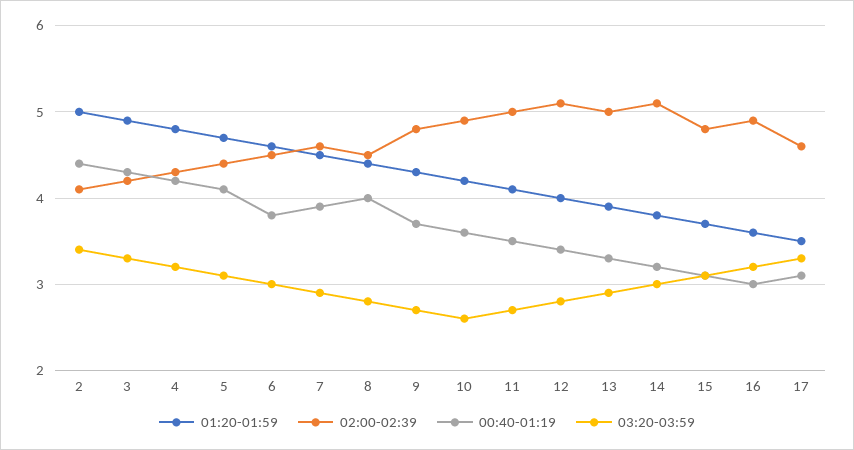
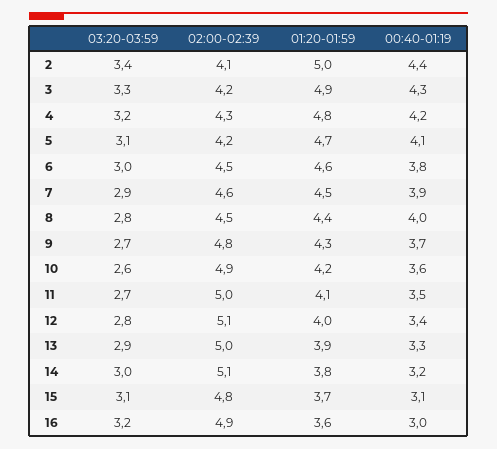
02:00-02:39, 5: 4.4 -> 4.2
01:20-01:59, 17: 3.5 -> none
02:00-02:39, 17: 4.6 -> none
00:40-01:19, 17: 3.1 -> none
03:20-03:59, 17: 3.3 -> none

